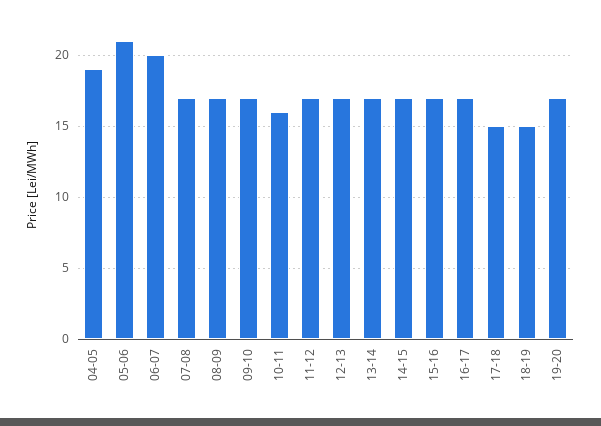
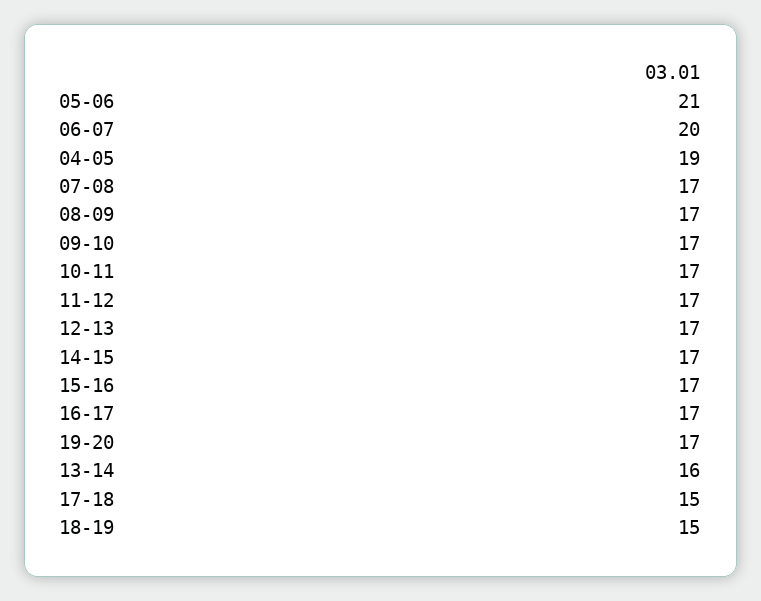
10-11: 16 -> 17
13-14: 17 -> 16

